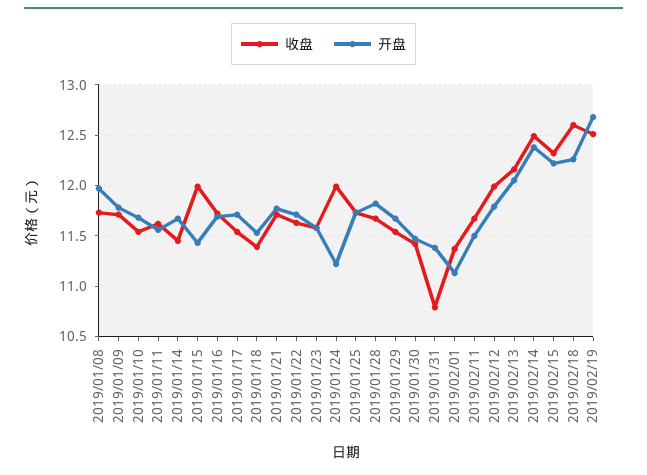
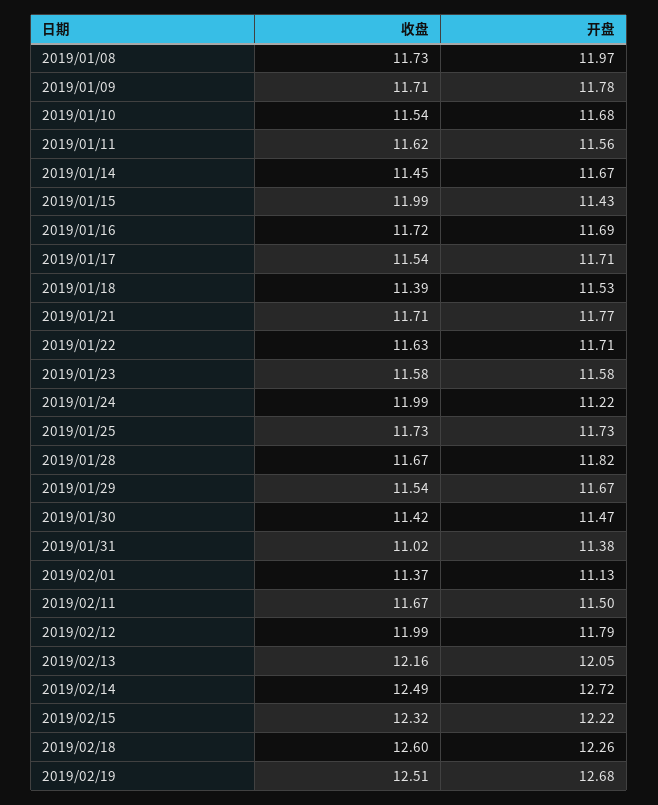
收盘, 2019/01/31: 10.8 -> 11.02
开盘, 2019/02/14: 12.4 -> 12.72

